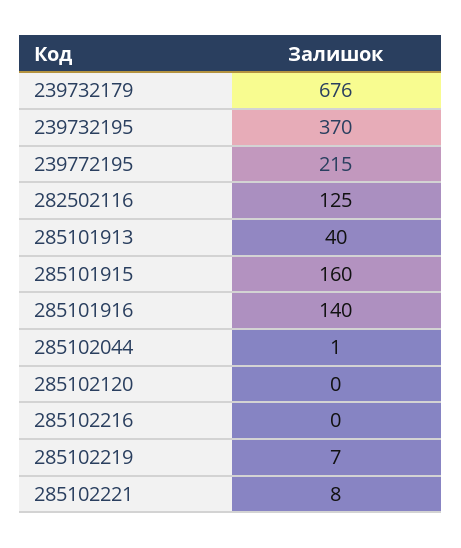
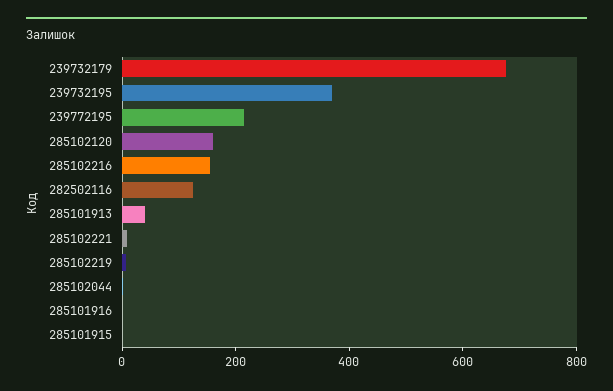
285101915: 160 -> 0
285101916: 140 -> 0
285102120: 0 -> 150
285102216: 0 -> 150

